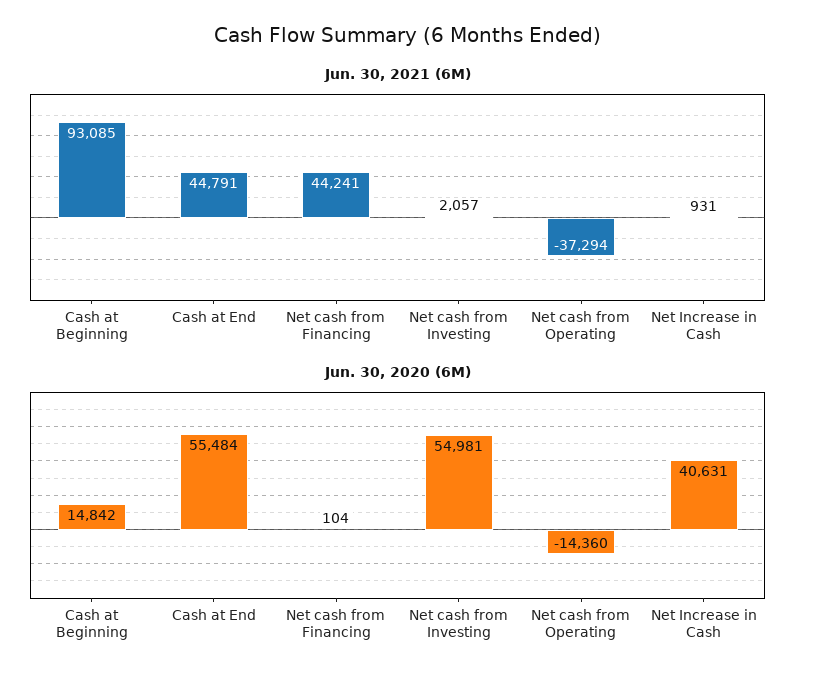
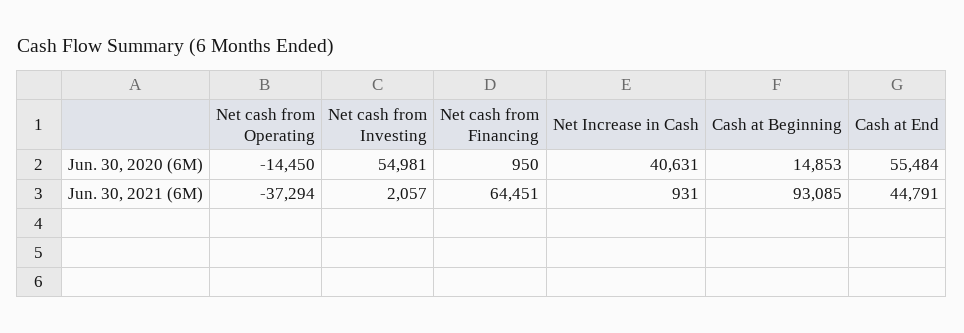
Jun. 30, 2021 (6M), Net cash from Financing: 44241 -> 64451
Jun. 30, 2020 (6M), Cash at Beginning: 14842 -> 14853
Jun. 30, 2020 (6M), Net cash from Financing: 104 -> 950
Jun. 30, 2020 (6M), Net cash from Operating: -14360 -> -14450

